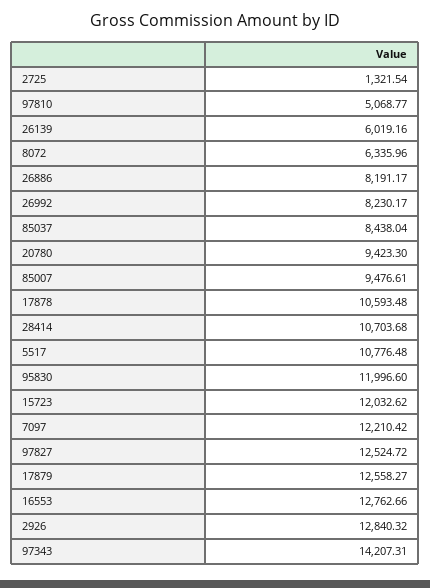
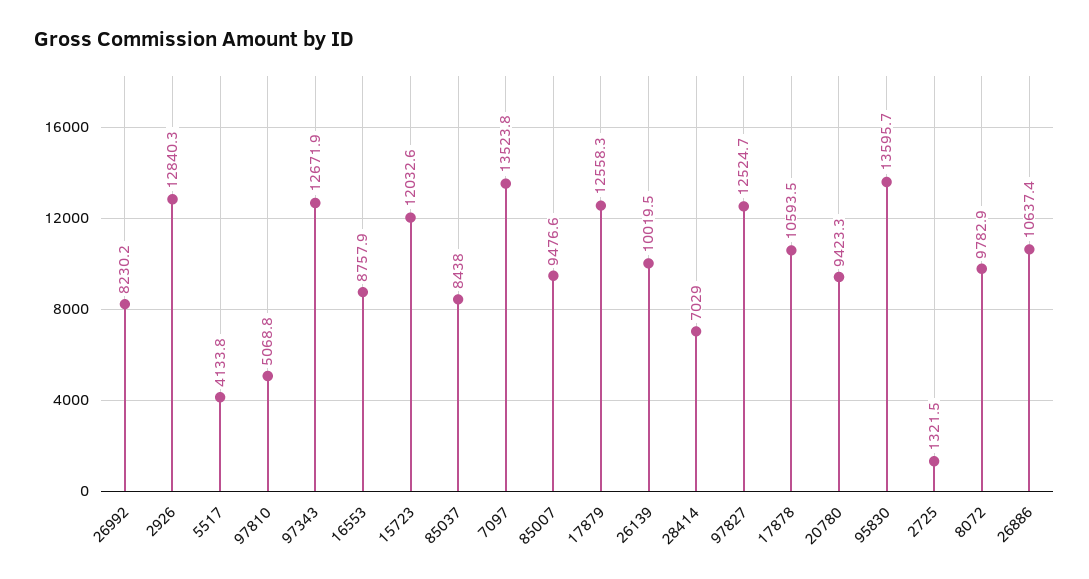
26139: 6019.16 -> 10019.5
8072: 6335.96 -> 9782.9
26886: 8191.17 -> 10637.4
28414: 10703.68 -> 7029
5517: 10776.48 -> 4133.8
95830: 11996.6 -> 13595.7
7097: 12210.42 -> 13523.8
16553: 12762.66 -> 8757.9
97343: 14207.31 -> 12671.9

